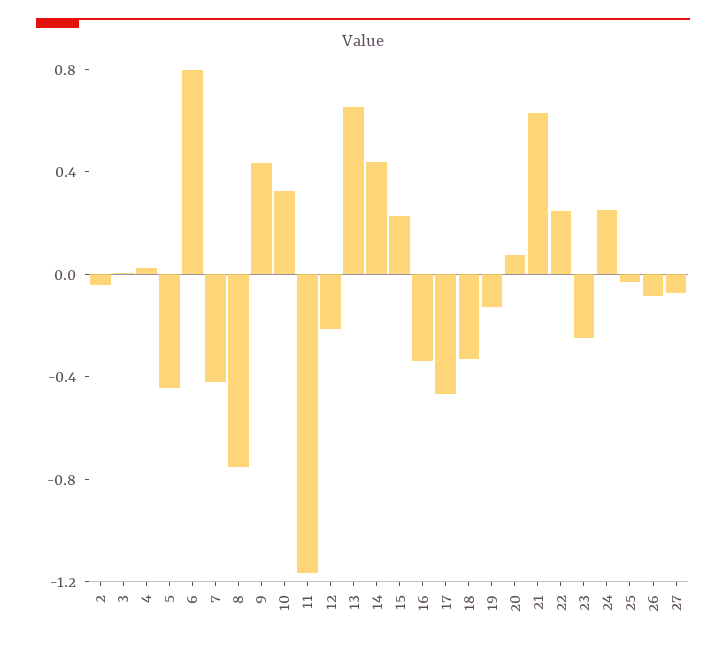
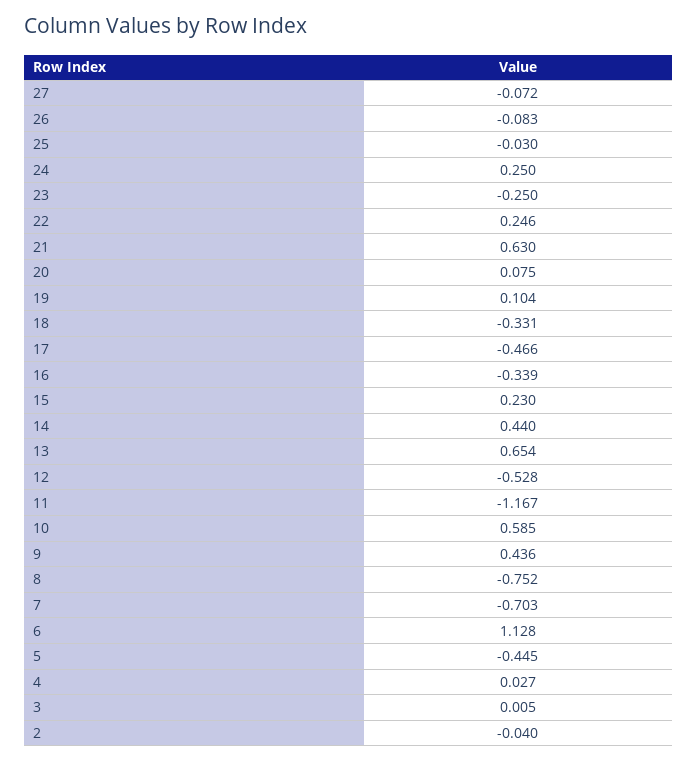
6: 0.8 -> 1.128
7: -0.4 -> -0.703
10: 0.3 -> 0.585
12: -0.2 -> -0.528
19: -0.1 -> 0.104

